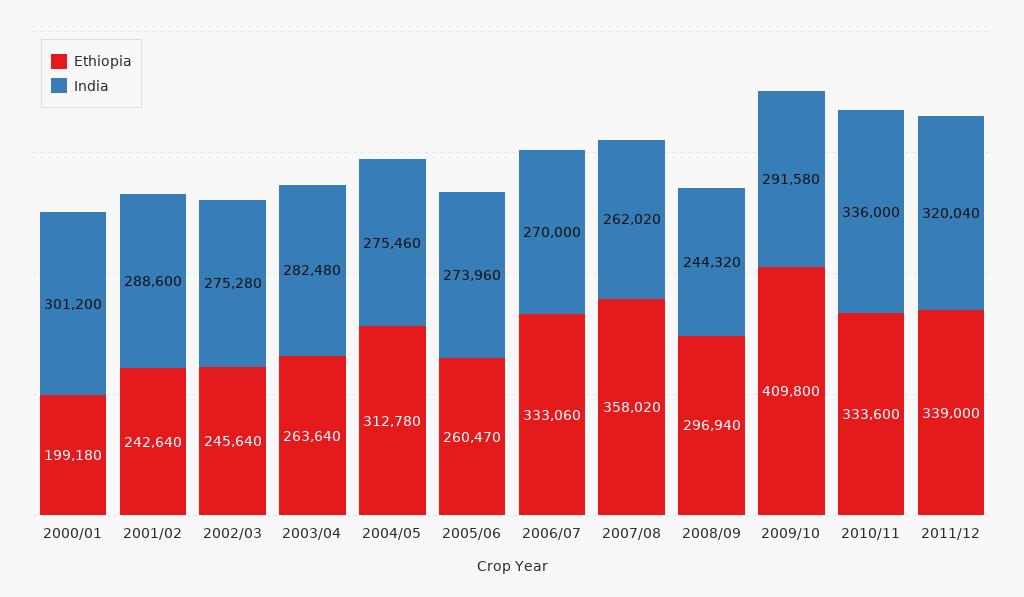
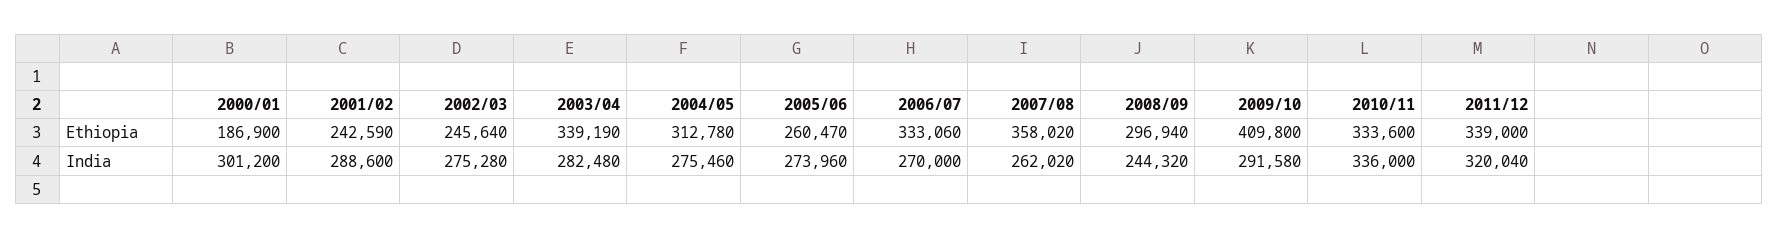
Ethiopia, 2000/01: 199180 -> 186900
Ethiopia, 2001/02: 242640 -> 242590
Ethiopia, 2003/04: 263640 -> 339190

